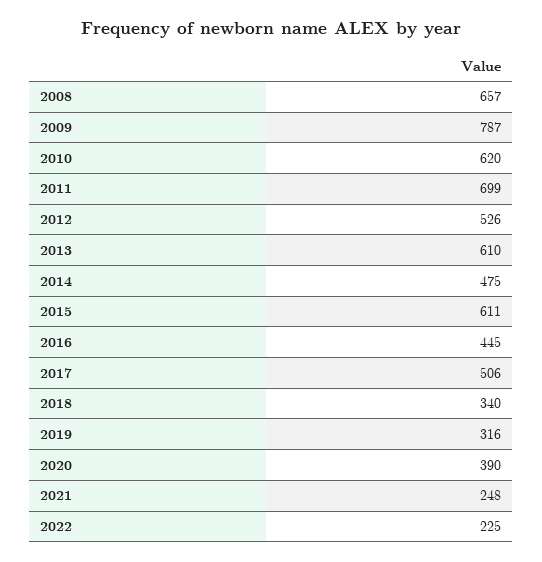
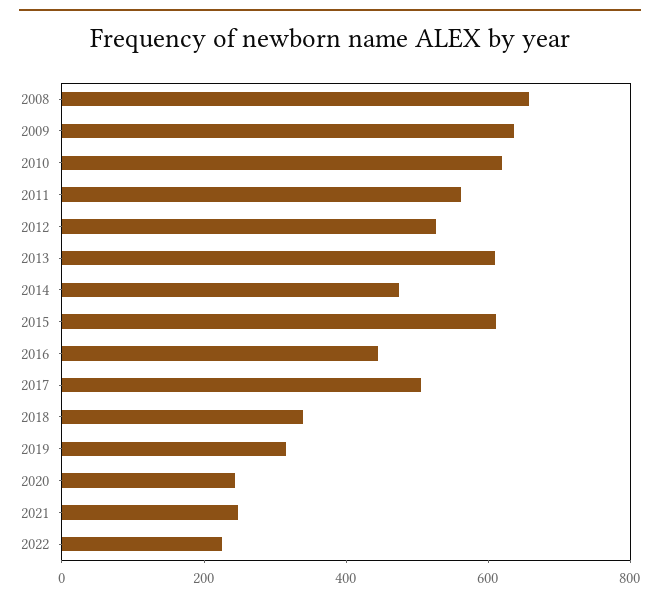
2009: 787 -> 650
2011: 699 -> 550
2020: 390 -> 250

